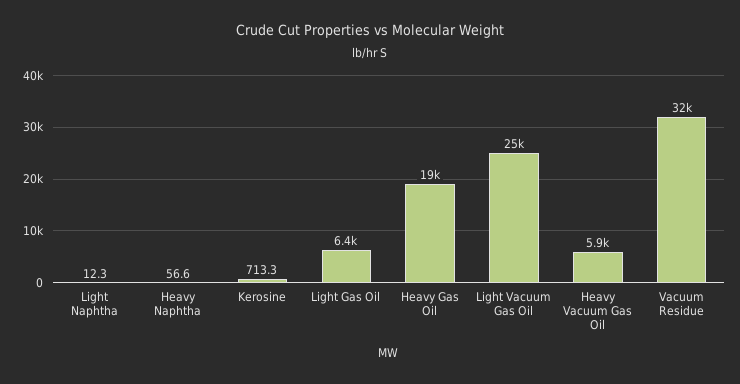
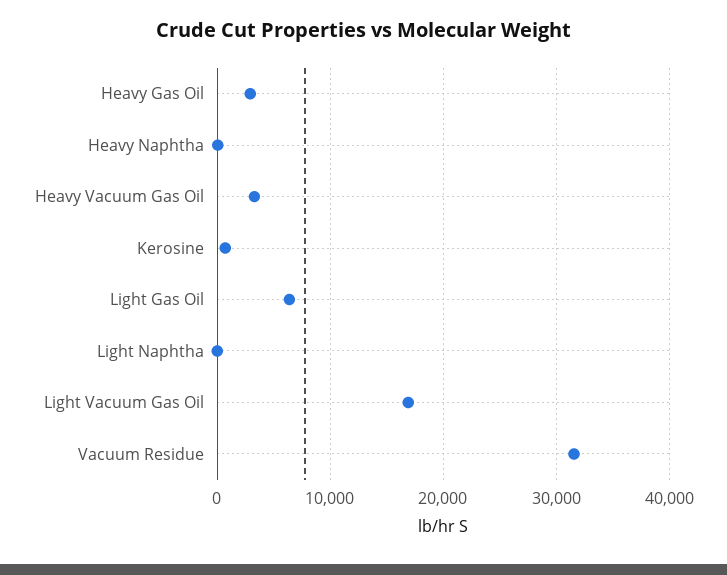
Heavy Gas Oil: 19000 -> 3000
Light Vacuum Gas Oil: 25000 -> 17000
Heavy Vacuum Gas Oil: 5900 -> 3000

